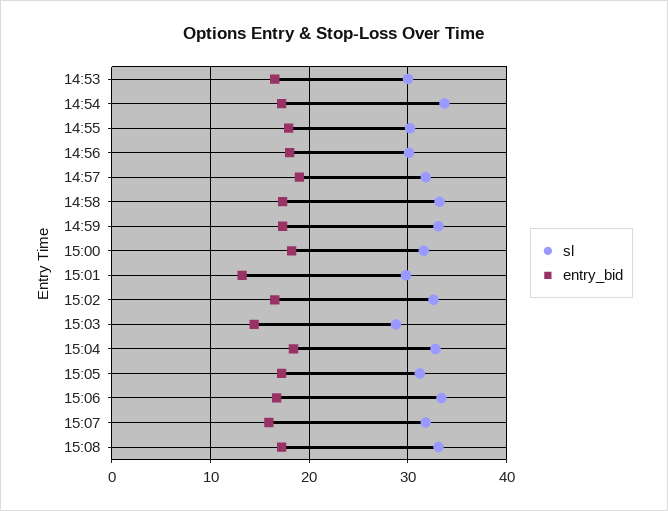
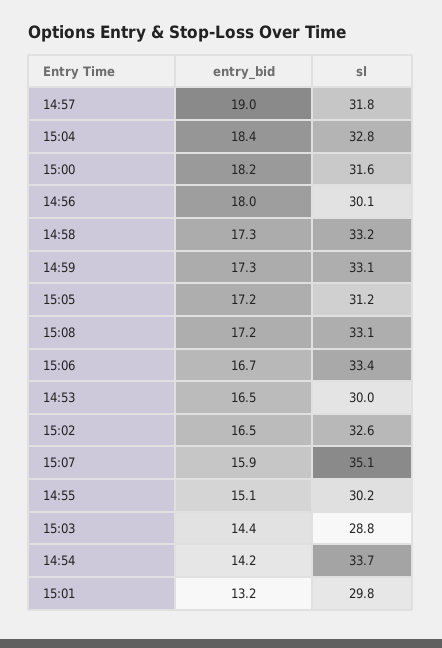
entry_bid, 14:54: 17 -> 14.2
entry_bid, 14:55: 18 -> 15.1
sl, 15:07: 32 -> 35.1

